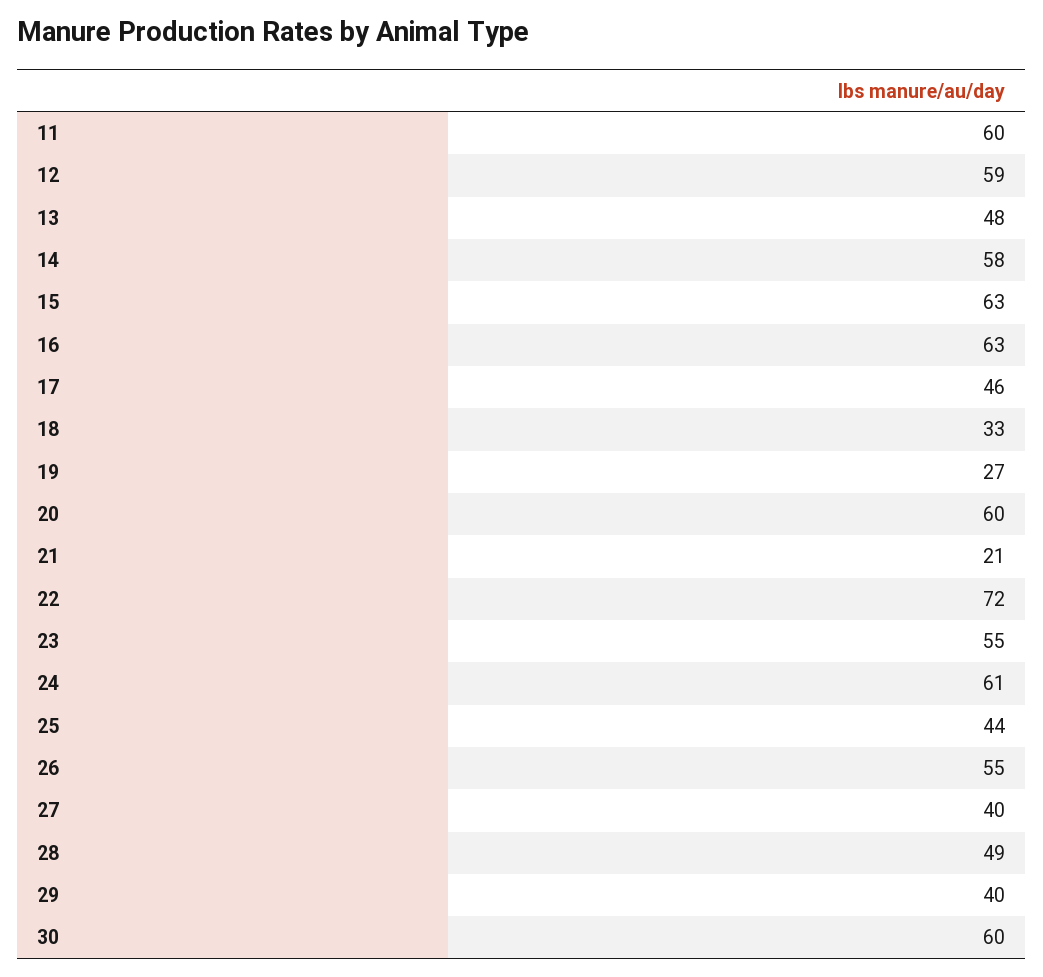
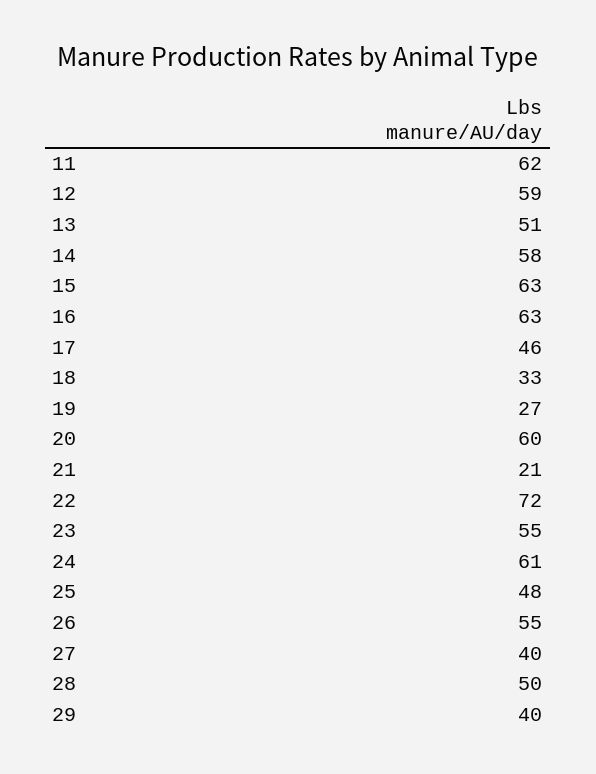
11: 60 -> 62
13: 48 -> 51
25: 44 -> 48
28: 49 -> 50
30: 60 -> none

